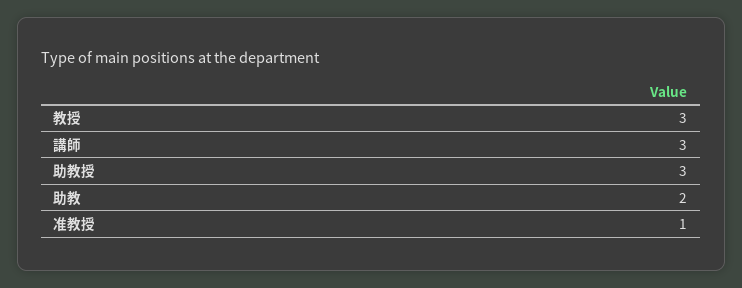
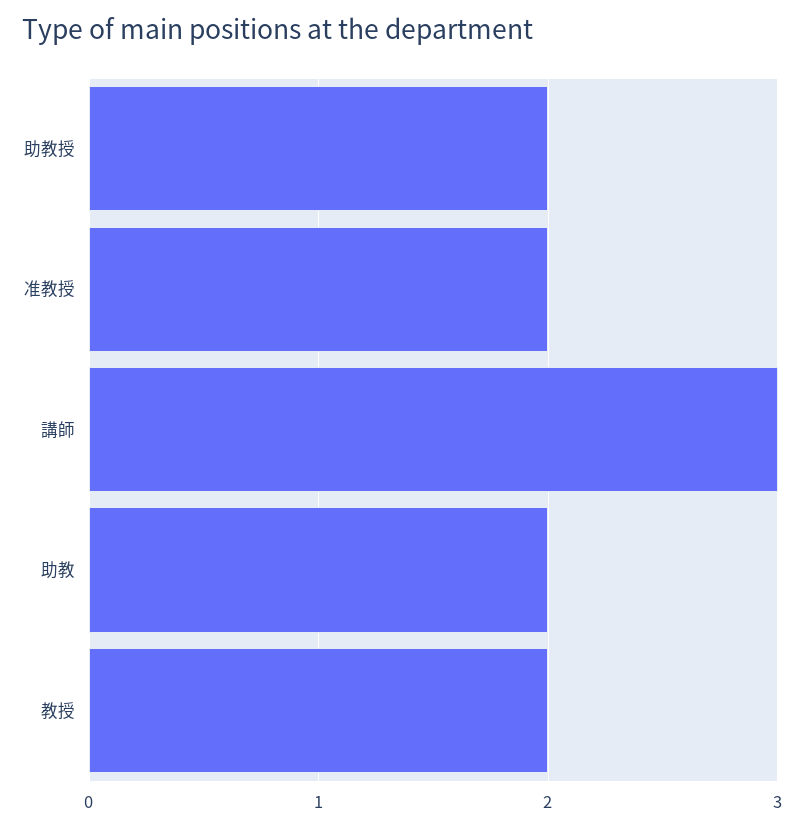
教授: 3 -> 2
助教授: 3 -> 2
准教授: 1 -> 2

